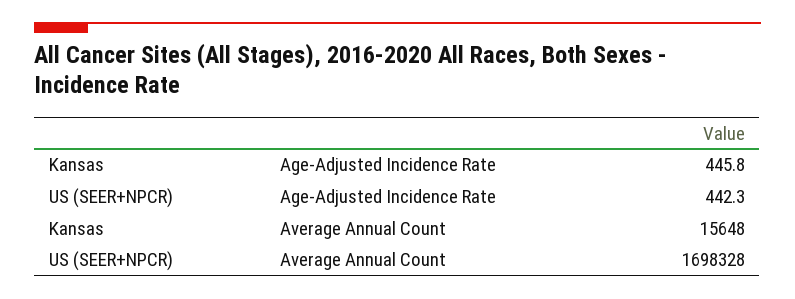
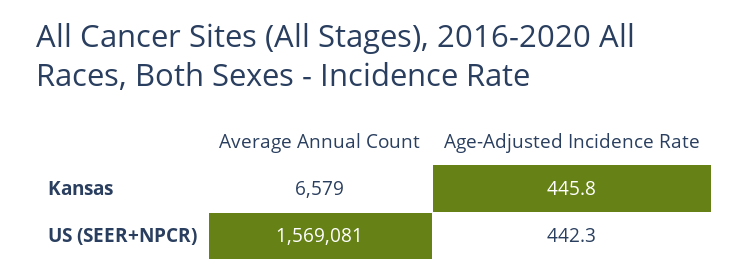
Kansas, Average Annual Count: 15648 -> 6579
US (SEER+NPCR), Average Annual Count: 1698328 -> 1569081

